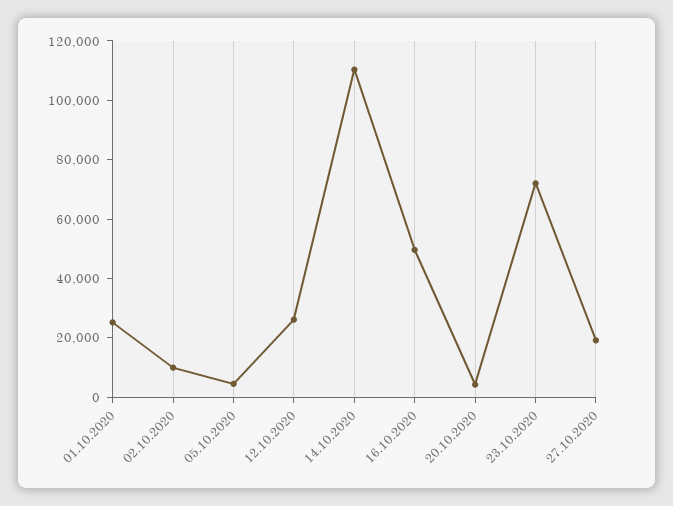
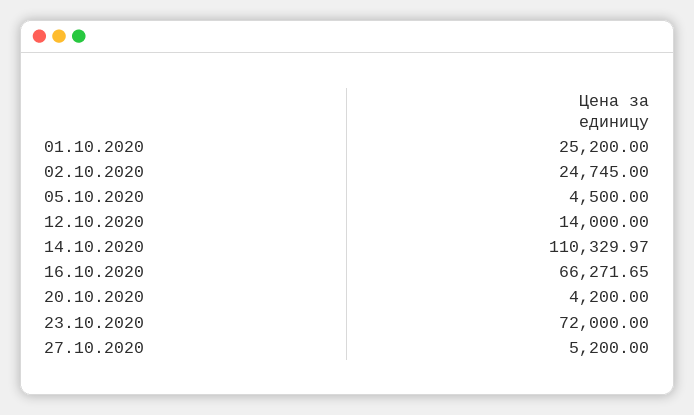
02.10.2020: 10000 -> 24745
12.10.2020: 25000 -> 14000
16.10.2020: 50000 -> 66271.65
27.10.2020: 20000 -> 5200

